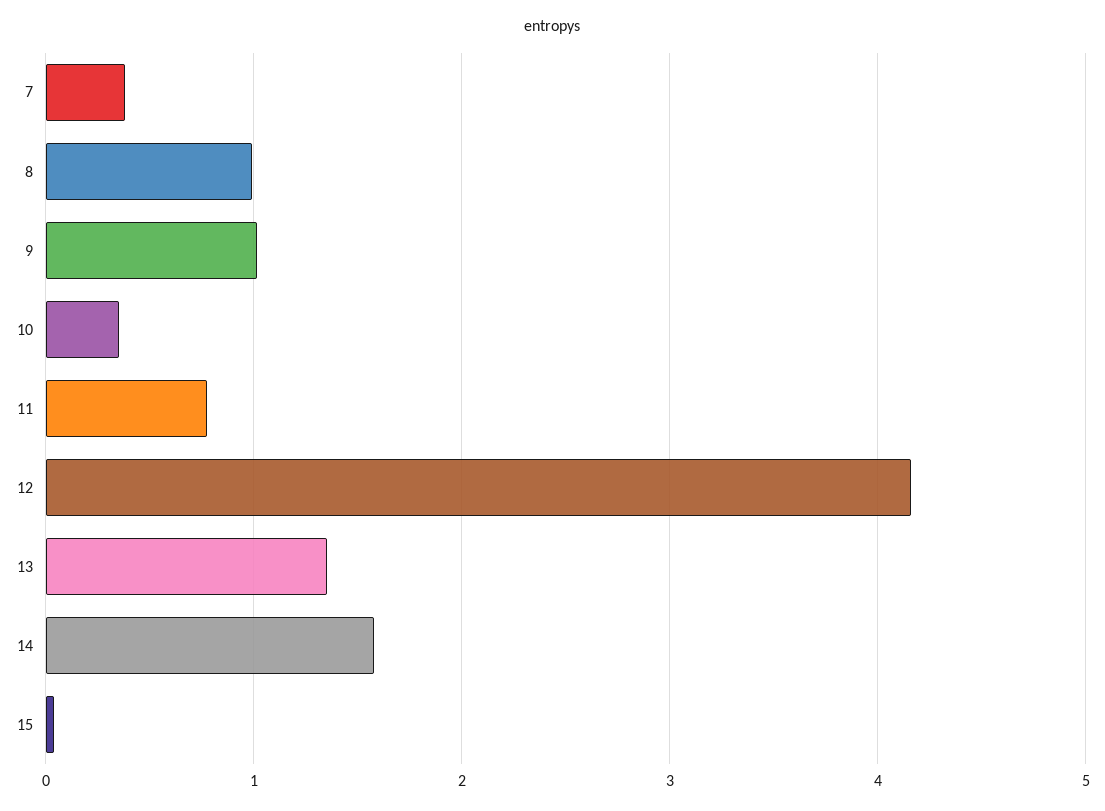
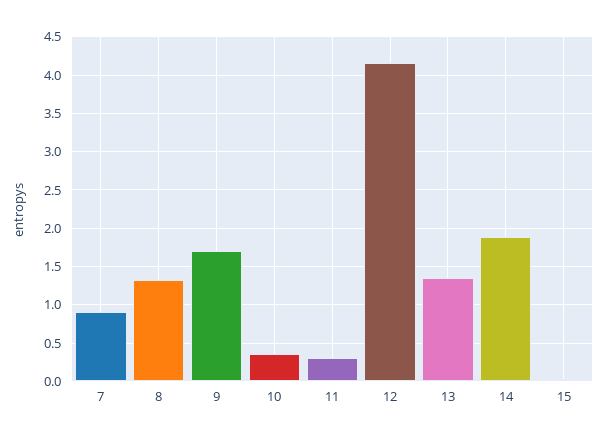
7: 0.4 -> 0.9
8: 1 -> 1.3
9: 1 -> 1.7
11: 0.8 -> 0.3
14: 1.6 -> 1.9

